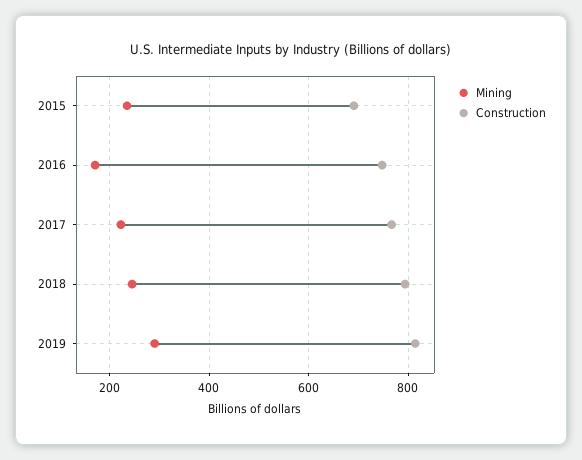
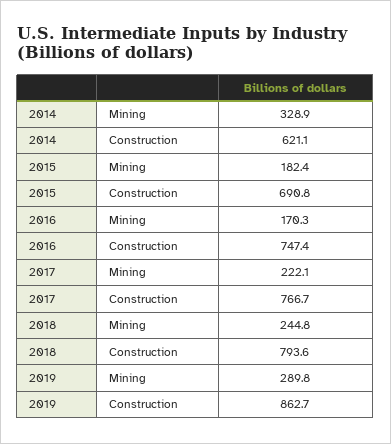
Mining, 2015: 240 -> 182.4
Construction, 2019: 820 -> 862.7
Mining, 2014: none -> 328.9
Construction, 2014: none -> 621.1

